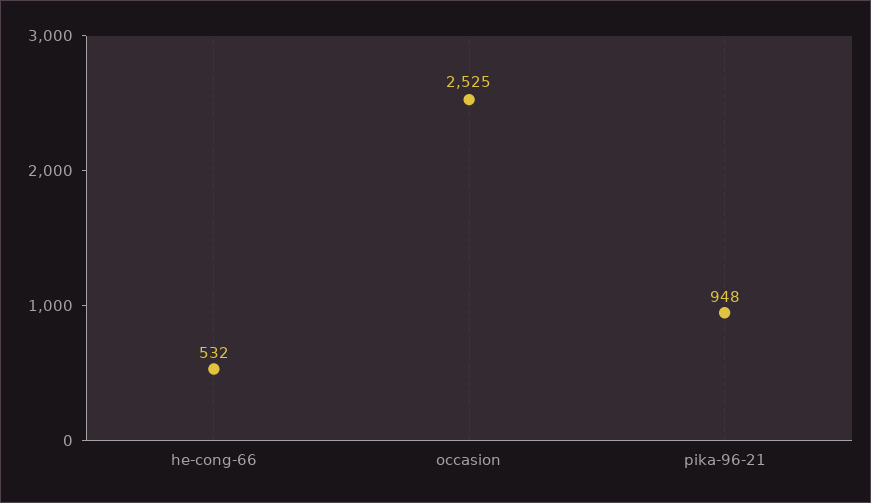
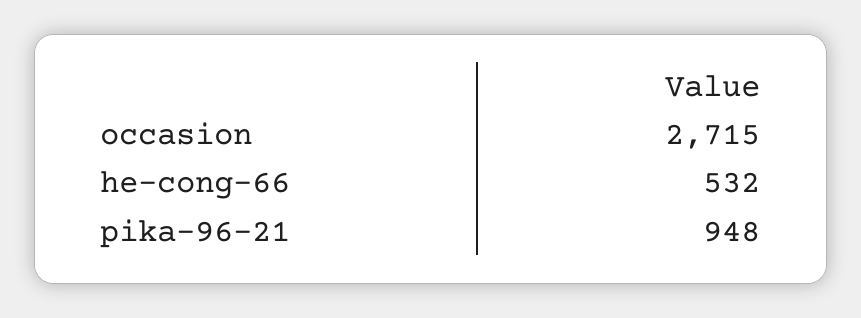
occasion: 2525 -> 2715

